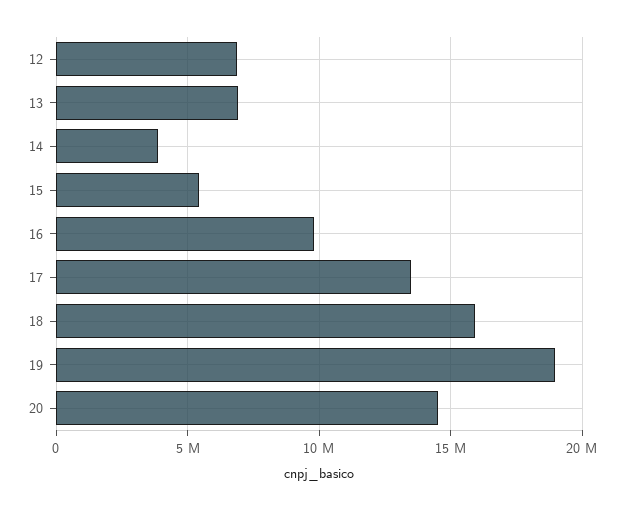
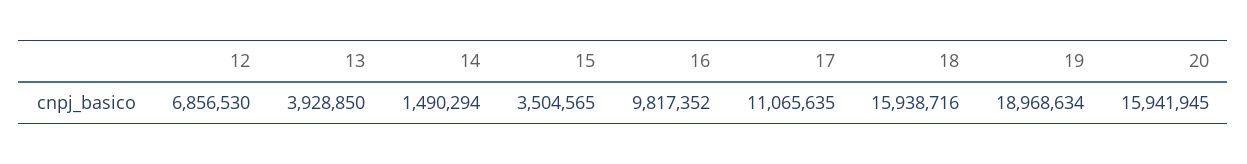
13: 7000000 -> 3928850
14: 4000000 -> 1490294
15: 5500000 -> 3504565
17: 13500000 -> 11065635
20: 14500000 -> 15941945

